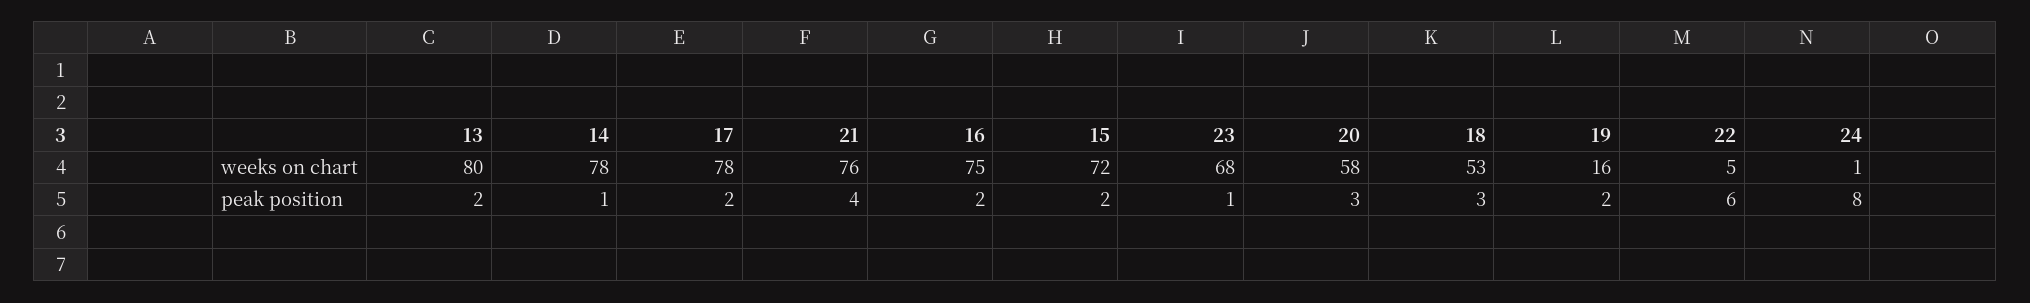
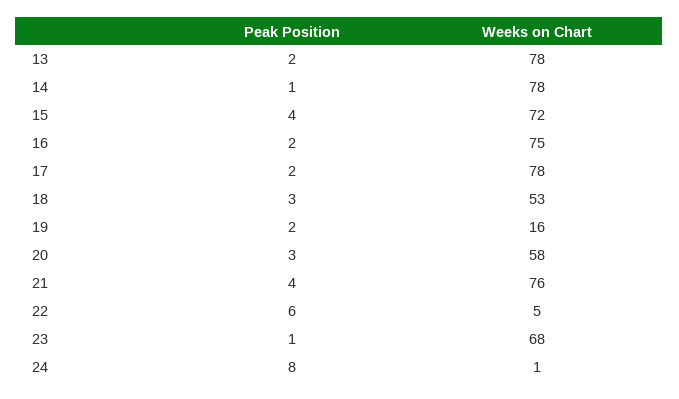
13, weeks on chart: 80 -> 78
15, peak position: 2 -> 4

